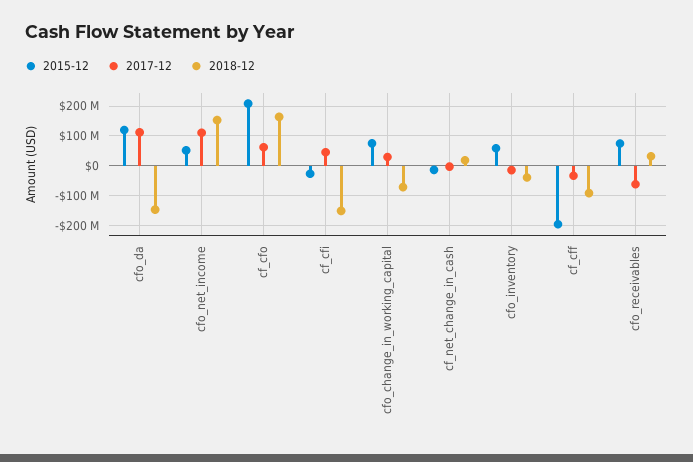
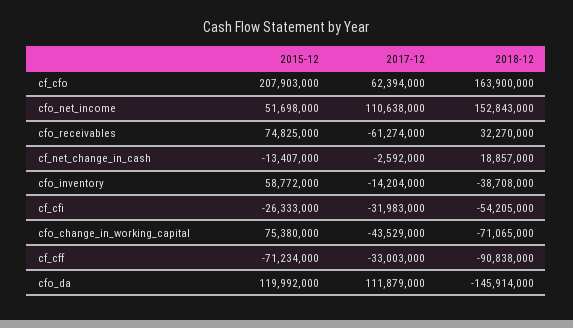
2017-12, cf_cfi: 50000000 -> -31983000
2018-12, cf_cfi: -150000000 -> -54205000
2017-12, cfo_change_in_working_capital: 25000000 -> -43529000
2015-12, cf_cff: -200000000 -> -71234000

